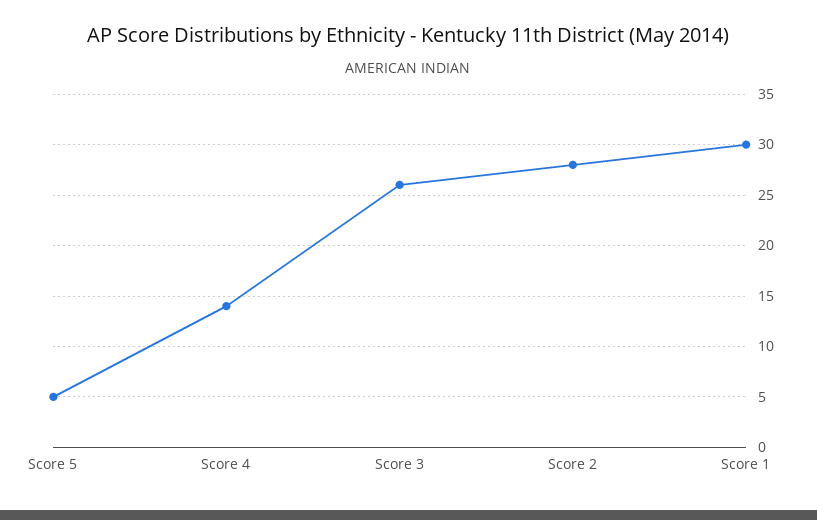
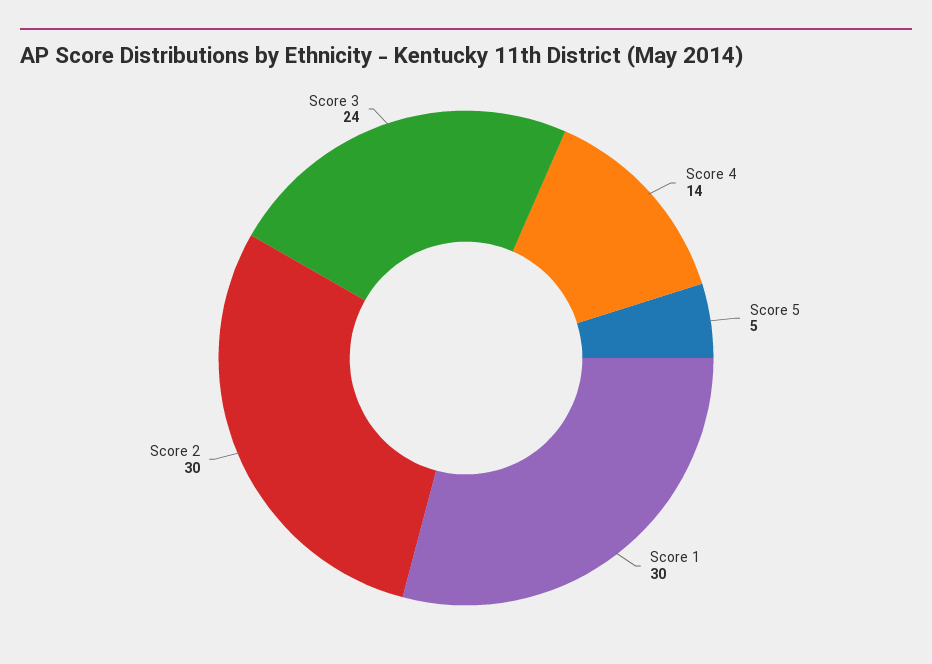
Score 3: 26 -> 24
Score 2: 28 -> 30

